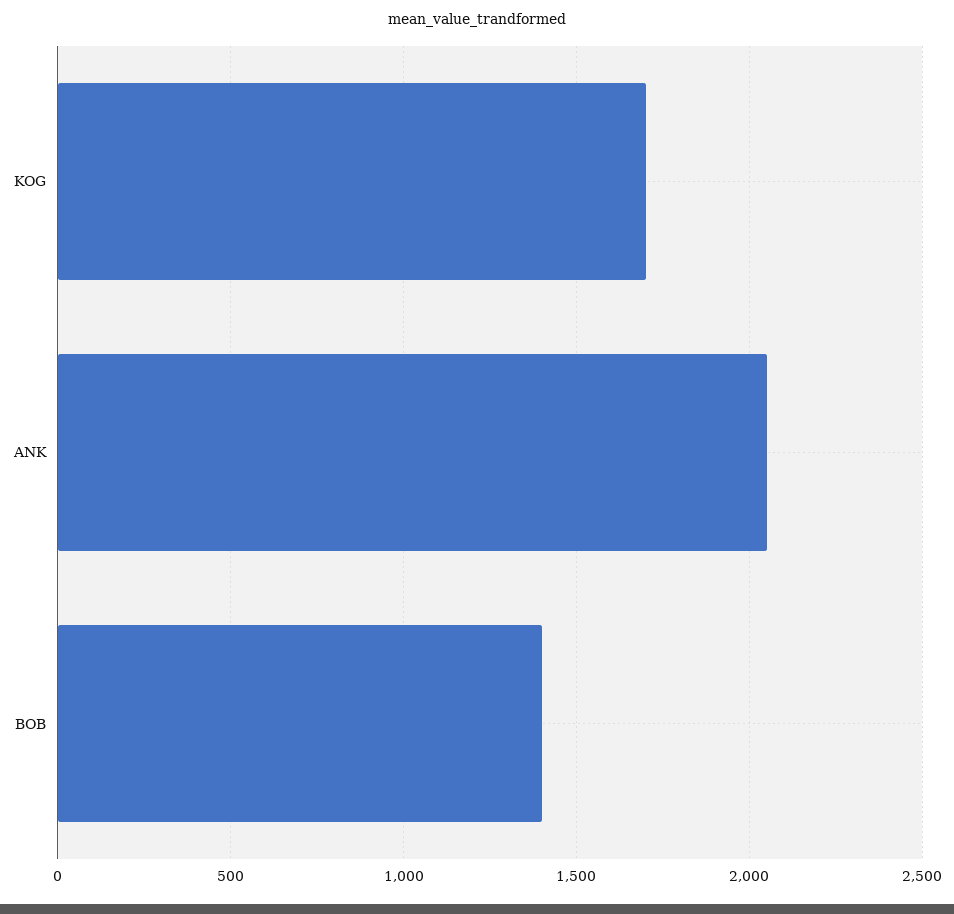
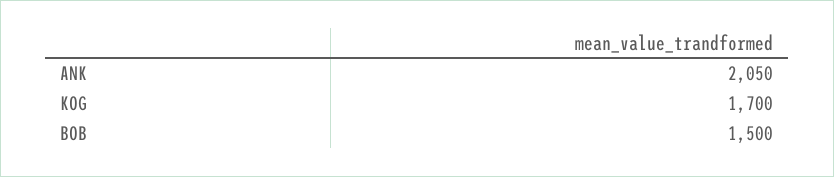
BOB: 1400 -> 1500

